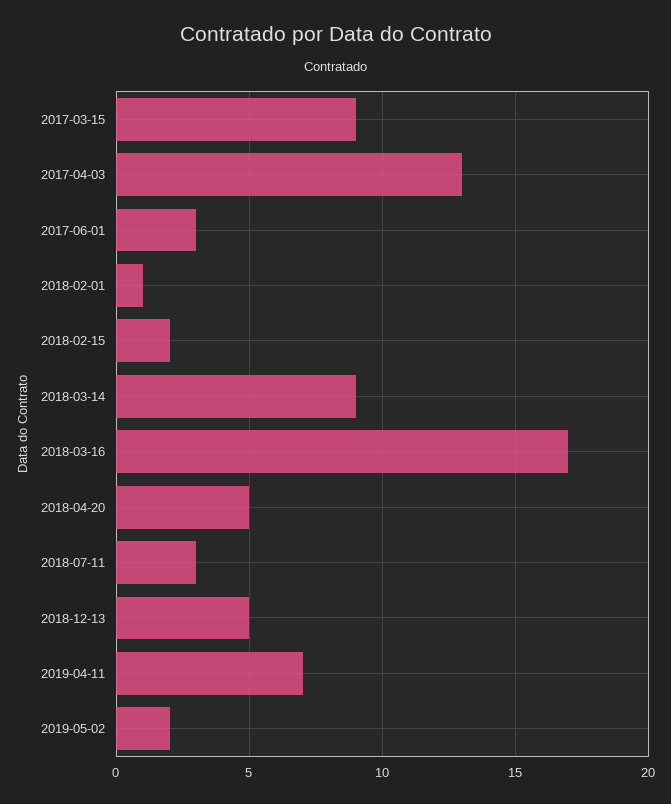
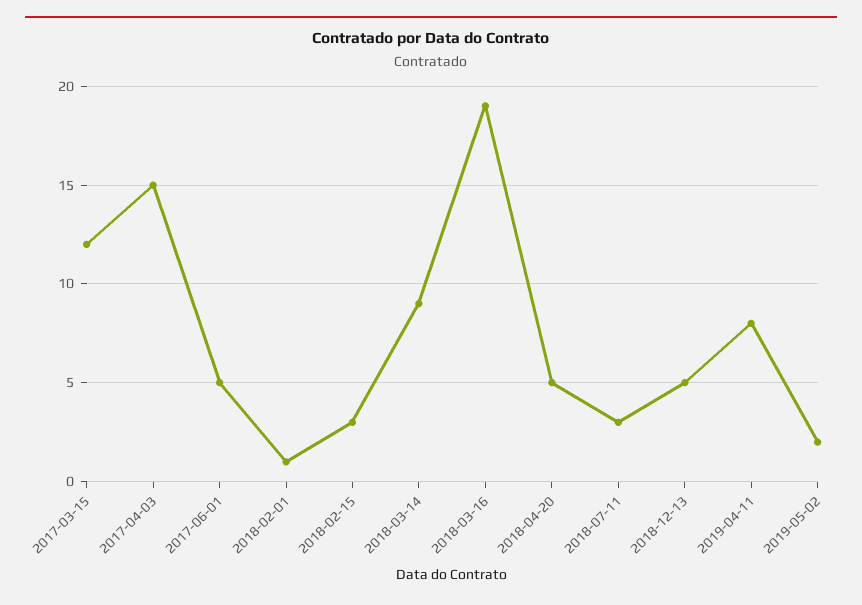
2017-03-15: 9 -> 12
2017-04-03: 13 -> 15
2017-06-01: 3 -> 5
2018-02-15: 2 -> 3
2018-03-16: 17 -> 19
2019-04-11: 7 -> 8

